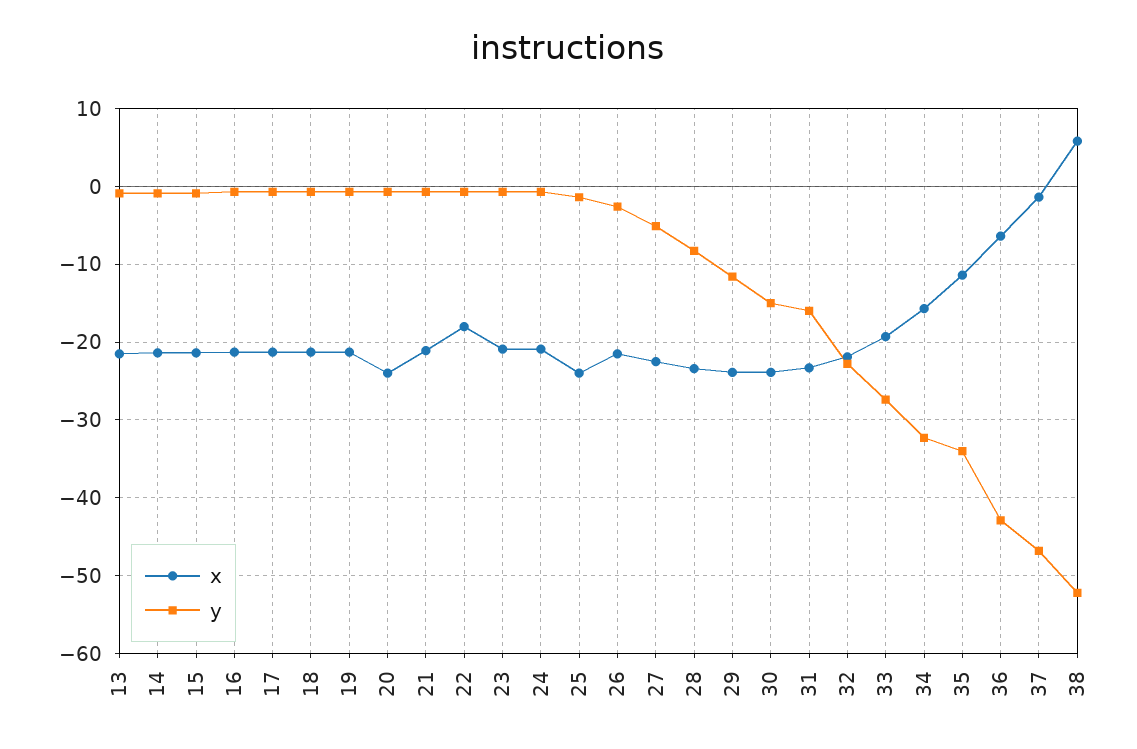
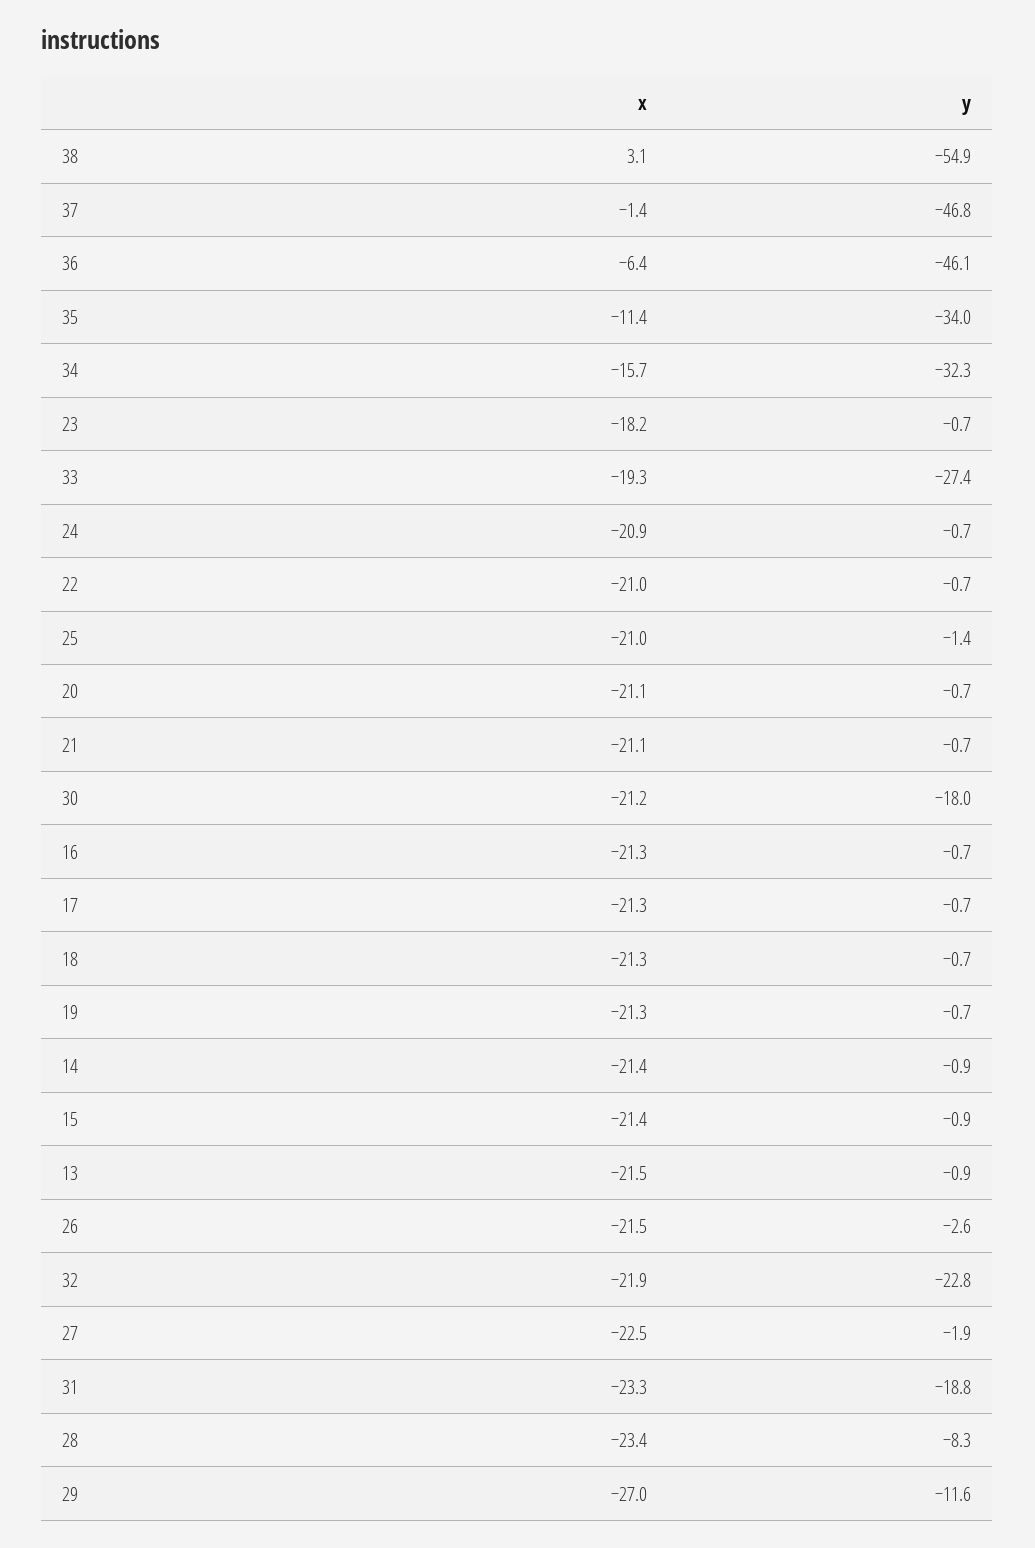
x, 20: -24 -> -21.1
x, 22: -18 -> -21
x, 23: -21 -> -18.2
x, 25: -24 -> -21
y, 27: -5 -> -1.9
x, 29: -24 -> -27
x, 30: -24 -> -21.2
y, 30: -15 -> -18
y, 31: -16 -> -18.8
y, 36: -43 -> -46.1
x, 38: 6 -> 3.1
y, 38: -52 -> -54.9

